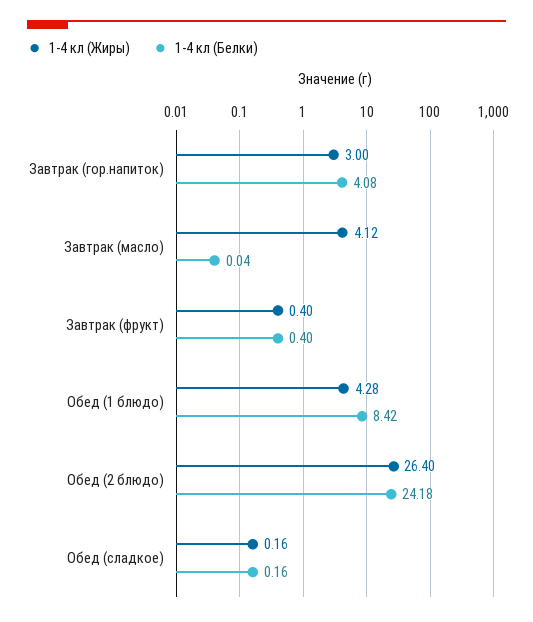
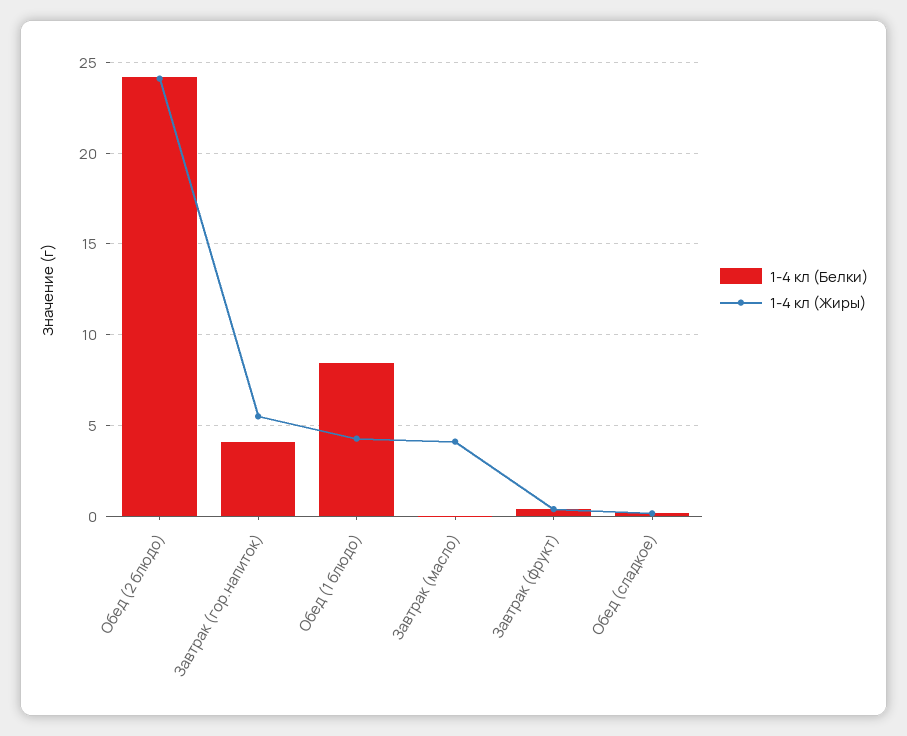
1-4 кл (Жиры), Завтрак (гор.напиток): 3 -> 5.5
1-4 кл (Жиры), Обед (2 блюдо): 26.4 -> 24

